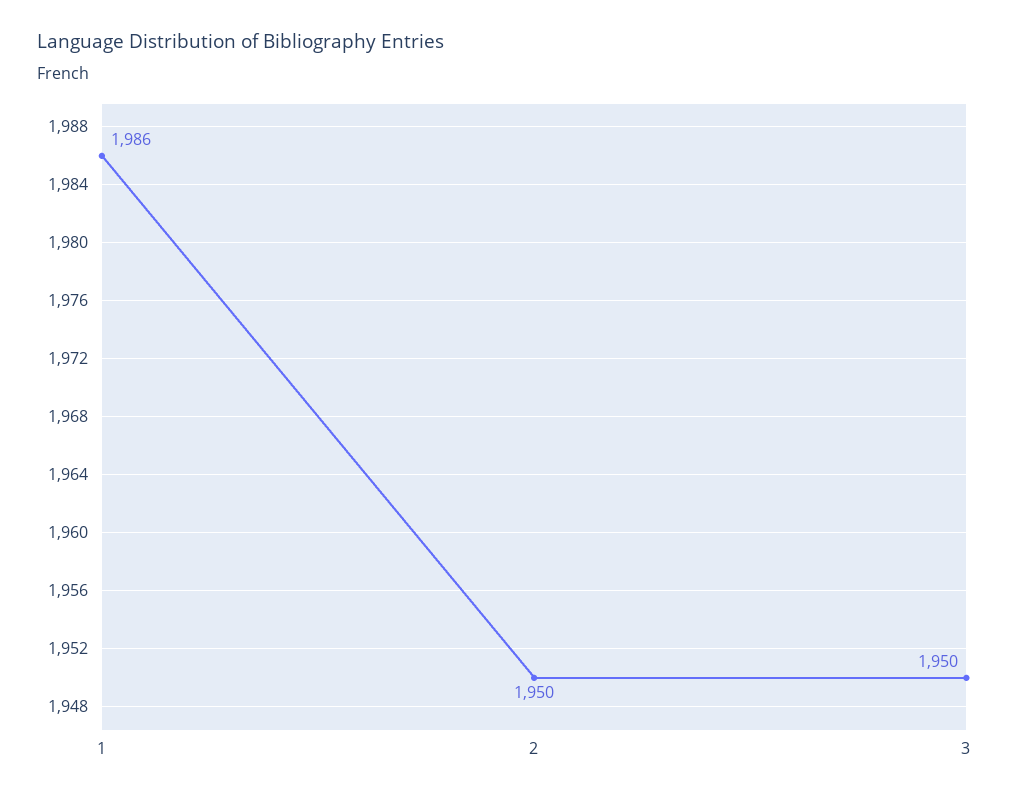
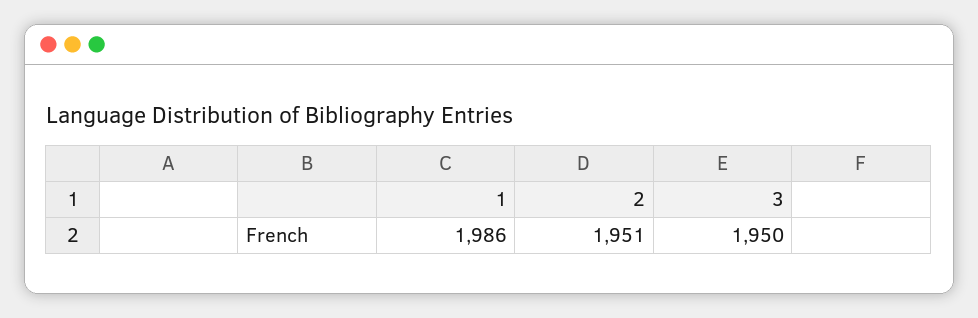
2: 1950 -> 1951

